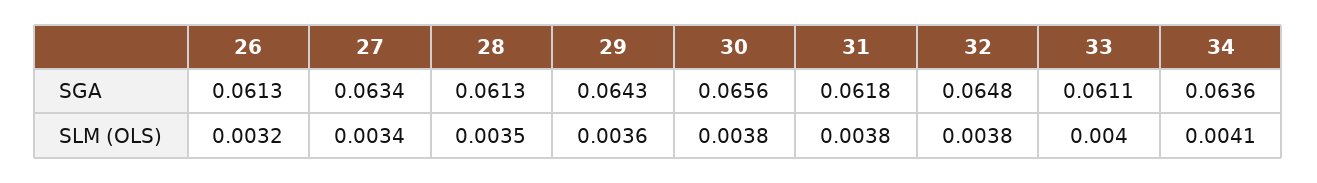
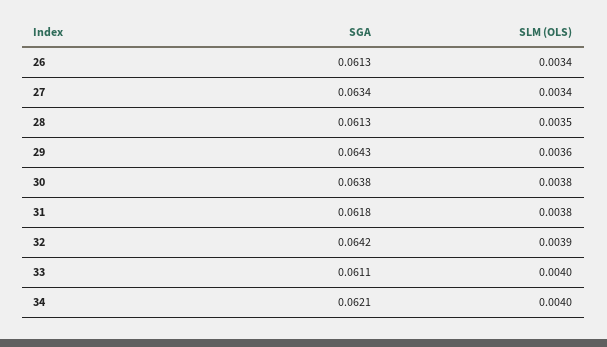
30, SGA: 0.0656 -> 0.0638
32, SGA: 0.0648 -> 0.0642
34, SGA: 0.0636 -> 0.0621
26, SLM (OLS): 0.0032 -> 0.0034
32, SLM (OLS): 0.0038 -> 0.0039
34, SLM (OLS): 0.0041 -> 0.004

